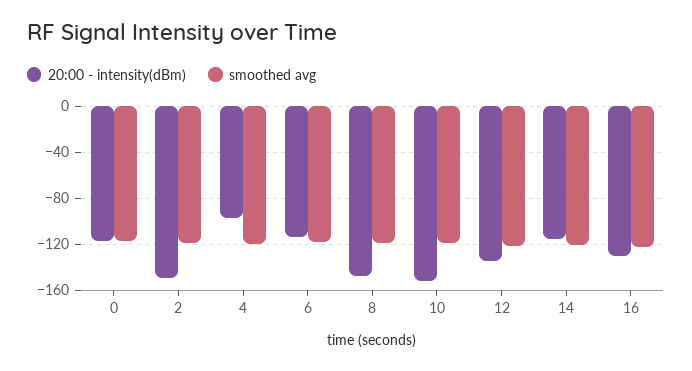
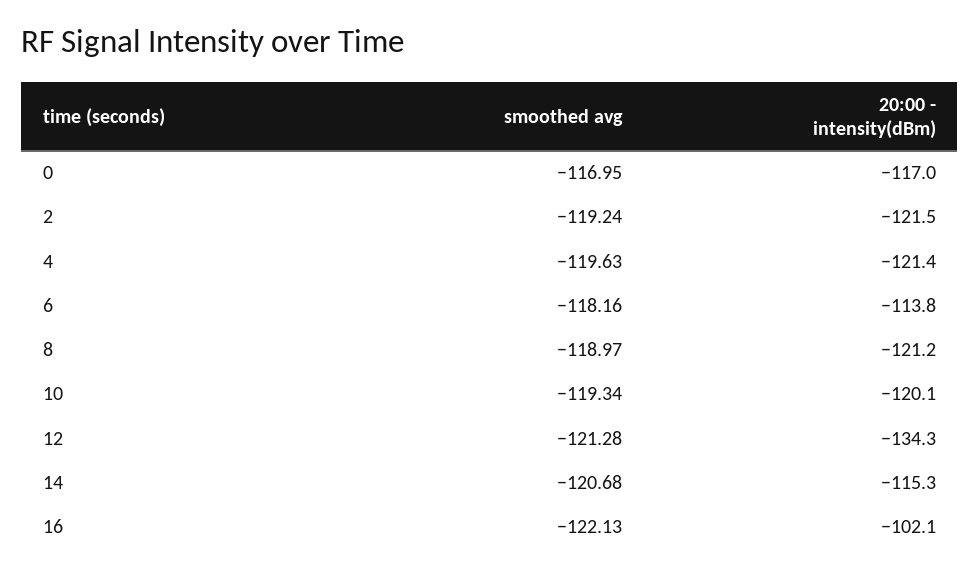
20:00 - intensity(dBm), 2: -150 -> -121.5
20:00 - intensity(dBm), 4: -100 -> -121.4
20:00 - intensity(dBm), 8: -150 -> -121.2
20:00 - intensity(dBm), 10: -150 -> -120.1
20:00 - intensity(dBm), 16: -130 -> -102.1

